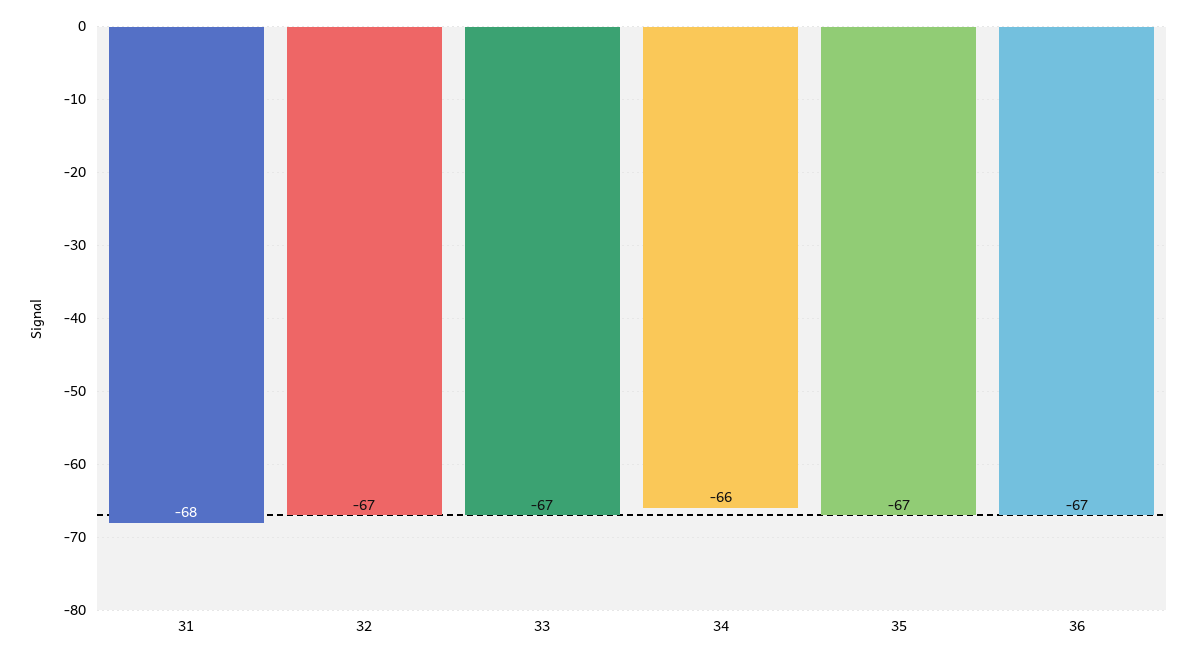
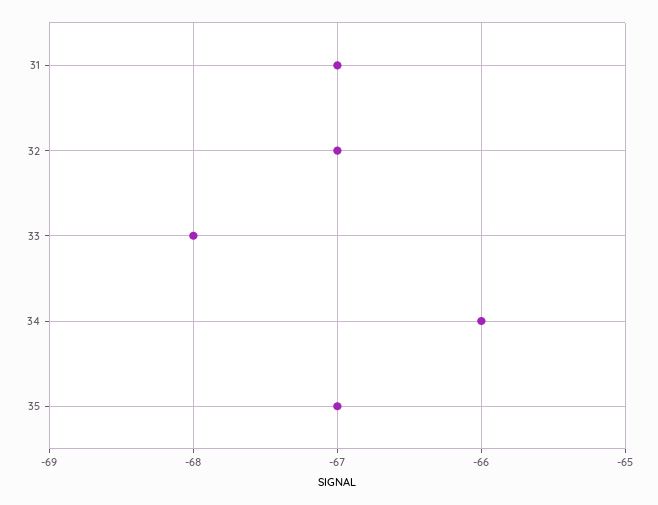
31: -68 -> -67
33: -67 -> -68
36: -67 -> none

